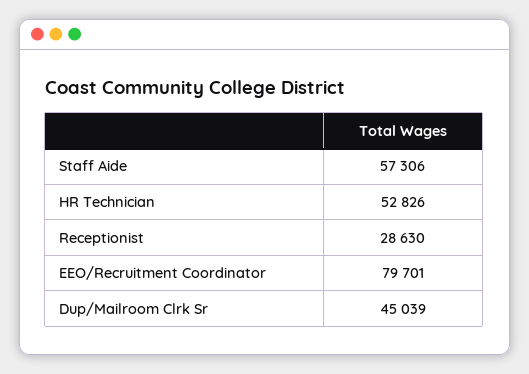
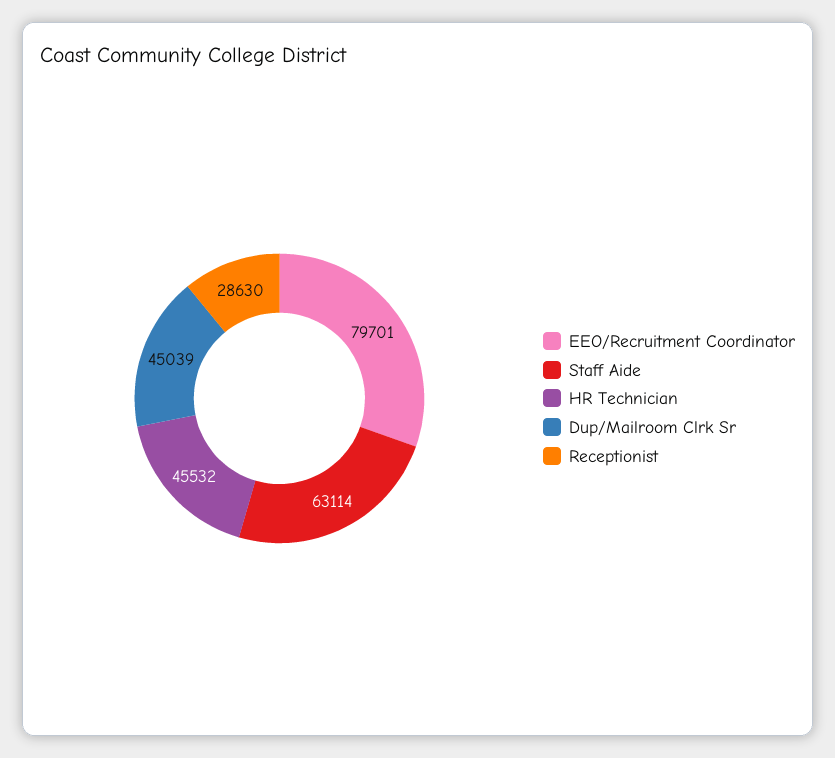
Staff Aide: 57306 -> 63114
HR Technician: 52826 -> 45532

